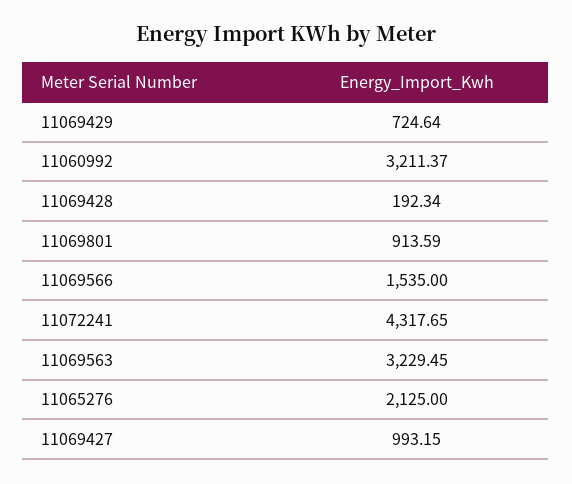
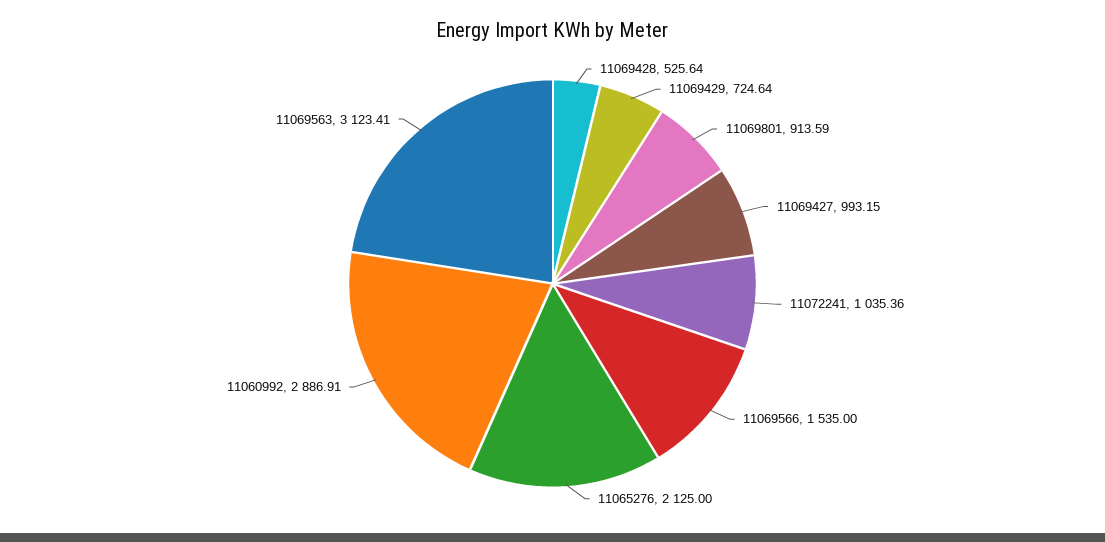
11060992: 3211.37 -> 2886.91
11069428: 192.34 -> 525.64
11072241: 4317.65 -> 1035.36
11069563: 3229.45 -> 3123.41

